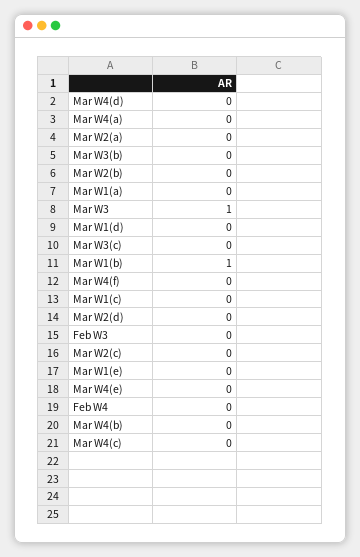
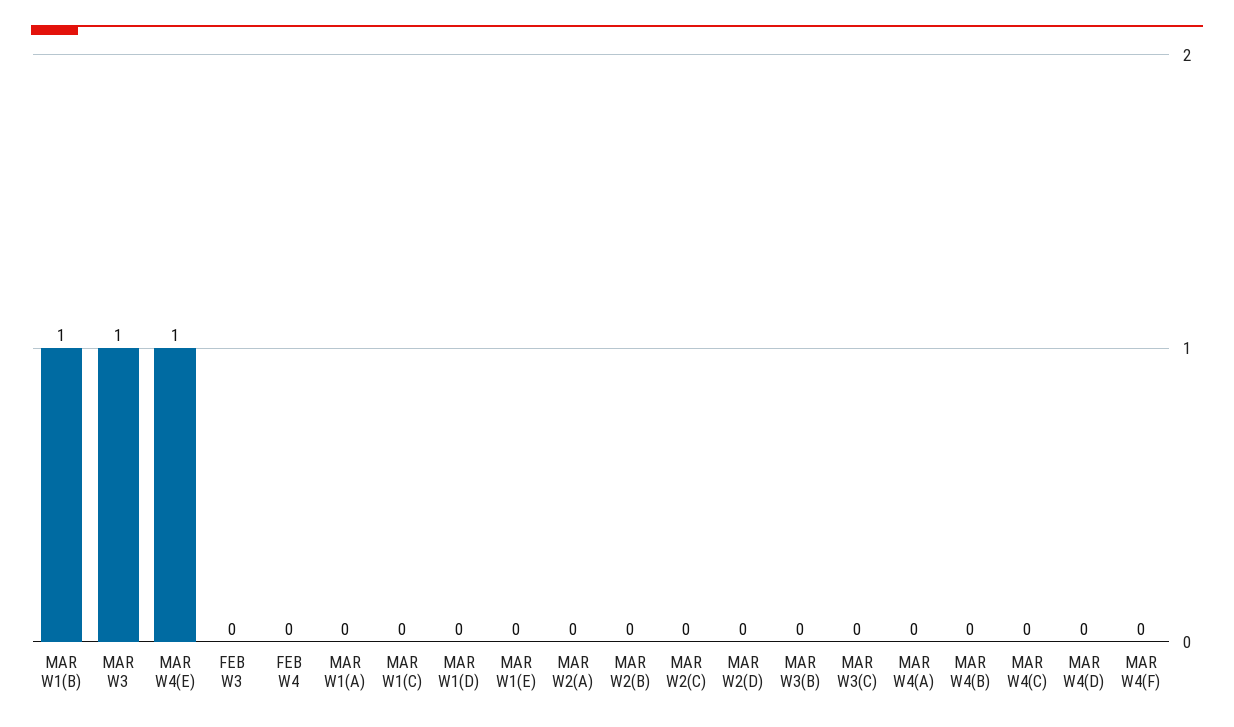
Mar W4(e): 0 -> 1

